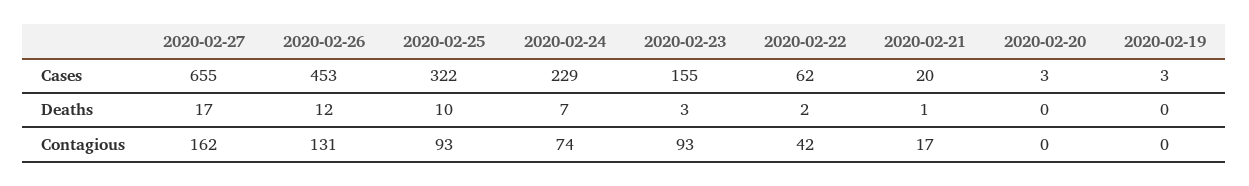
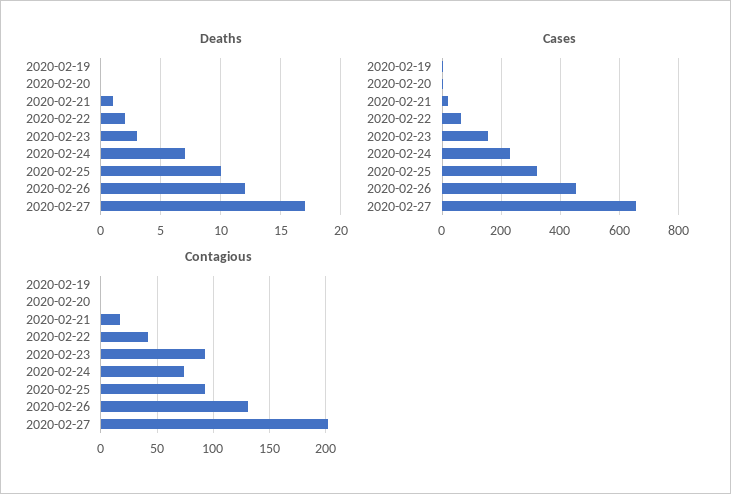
Contagious, 2020-02-27: 162 -> 200

